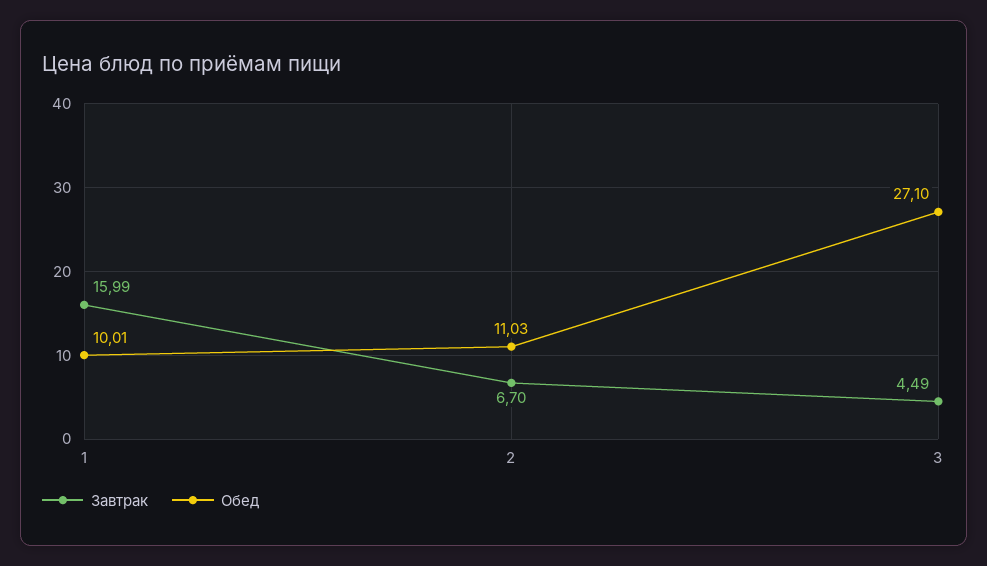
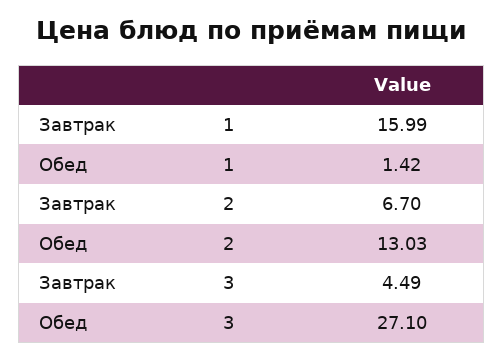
Обед, 1: 10.01 -> 1.42
Обед, 2: 11.03 -> 13.03

